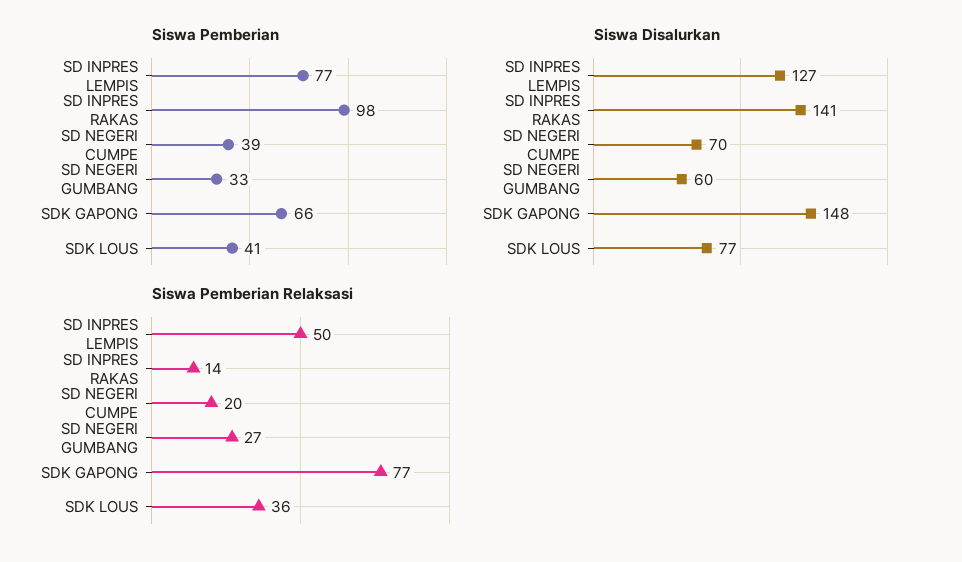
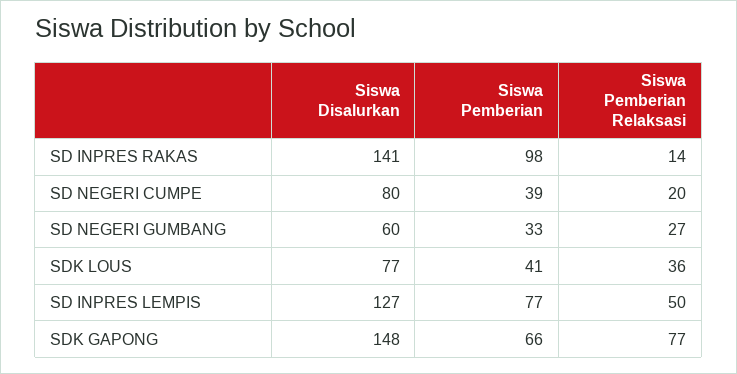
Siswa Disalurkan, SD NEGERI CUMPE: 70 -> 80

